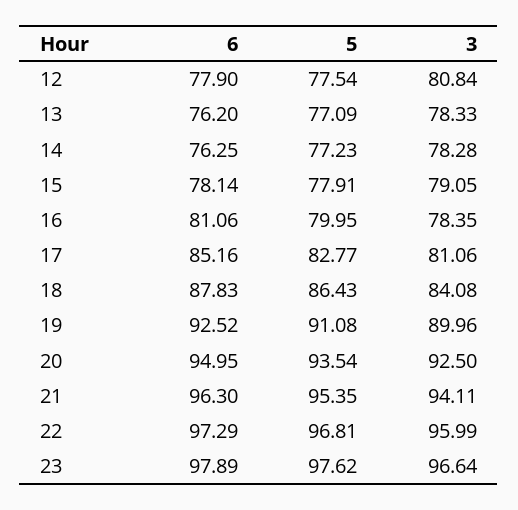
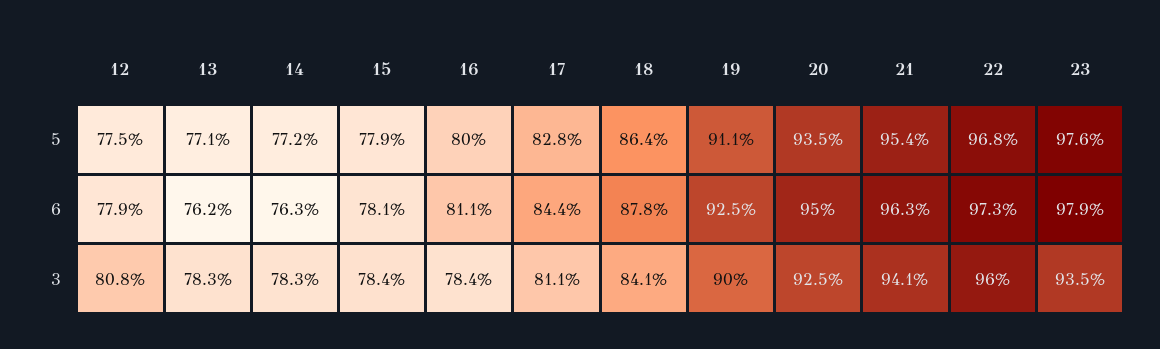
3, 15: 79.05 -> 78.4
6, 17: 85.16 -> 84.4
3, 23: 96.64 -> 93.5

